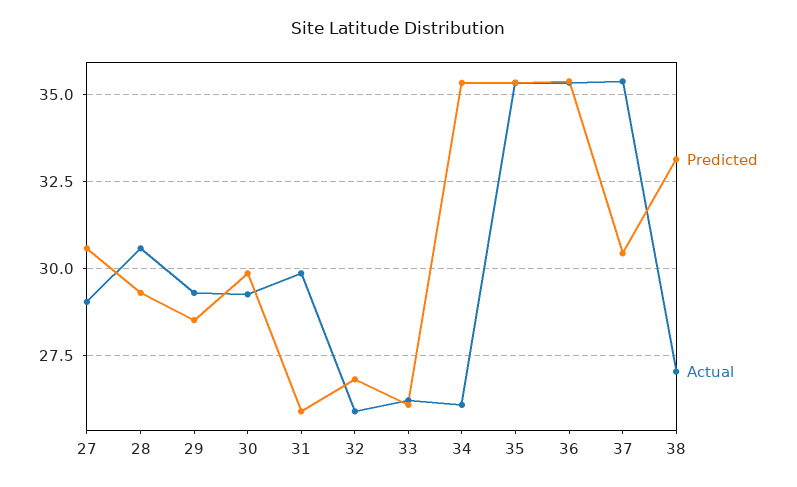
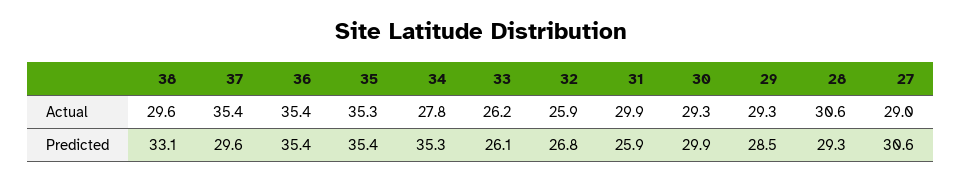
Actual, 34: 26 -> 27.8
Predicted, 37: 30.5 -> 29.6
Actual, 38: 27 -> 29.6

